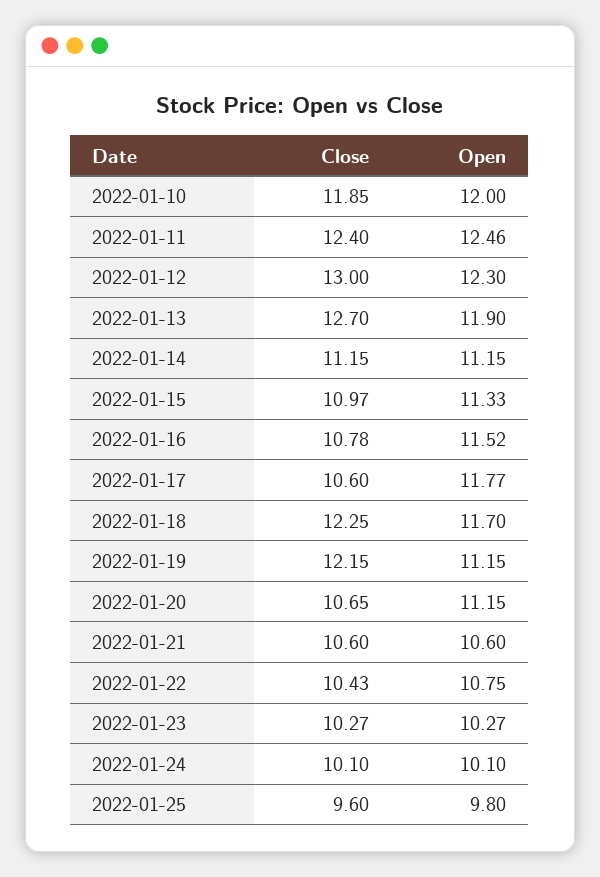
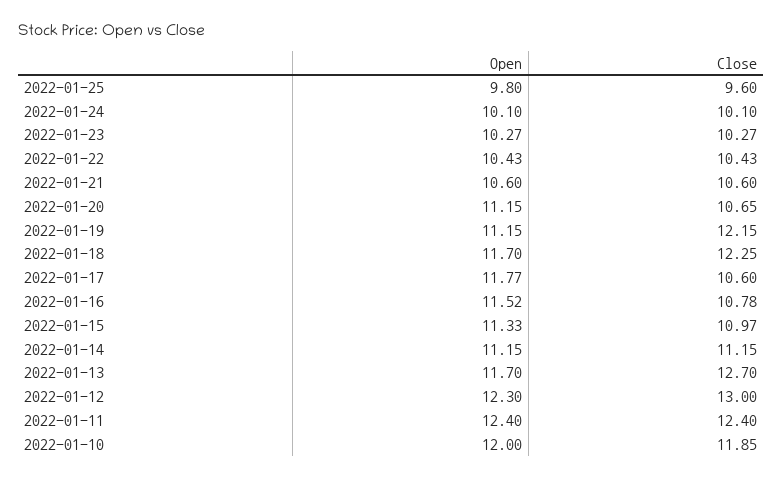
Open, 2022-01-11: 12.46 -> 12.4
Open, 2022-01-13: 11.9 -> 11.7
Open, 2022-01-22: 10.75 -> 10.43

